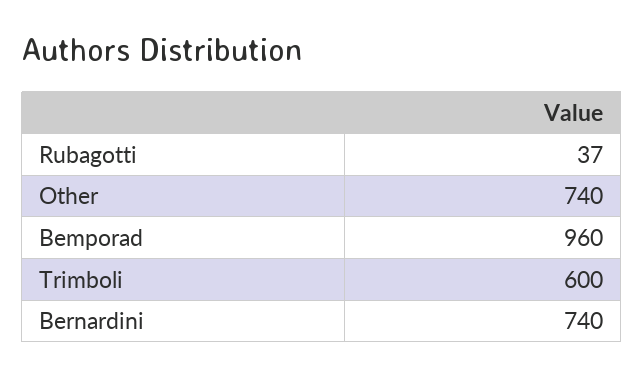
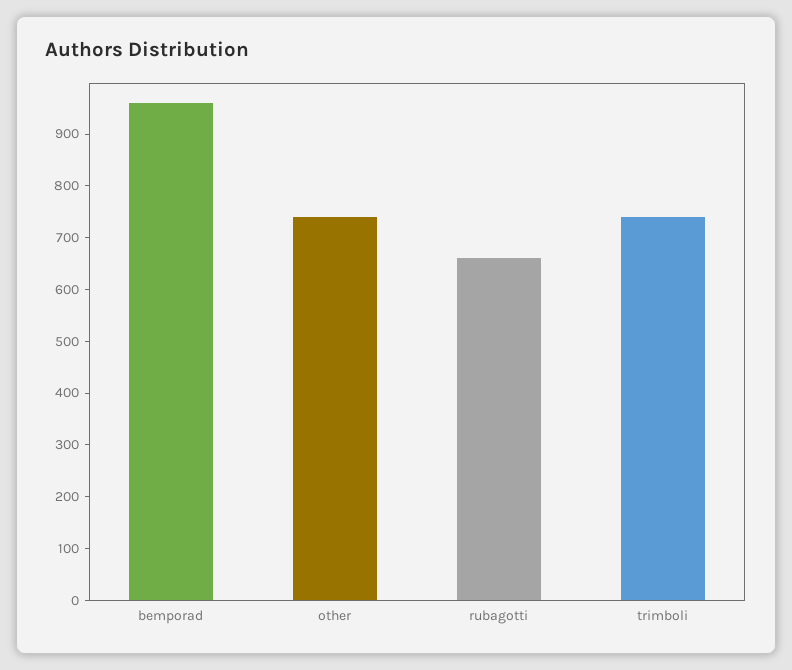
Rubagotti: 37 -> 660
Trimboli: 600 -> 740
Bernardini: 740 -> none

